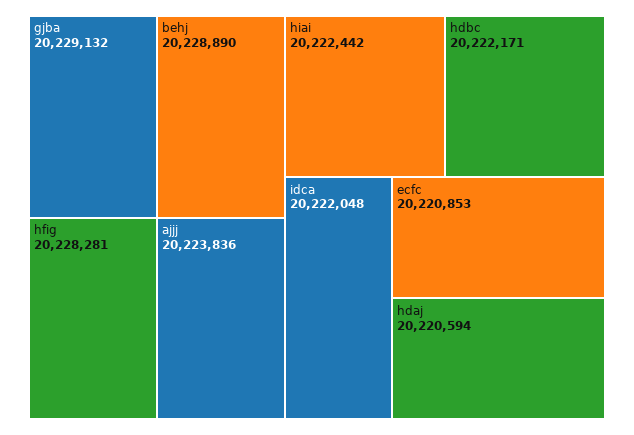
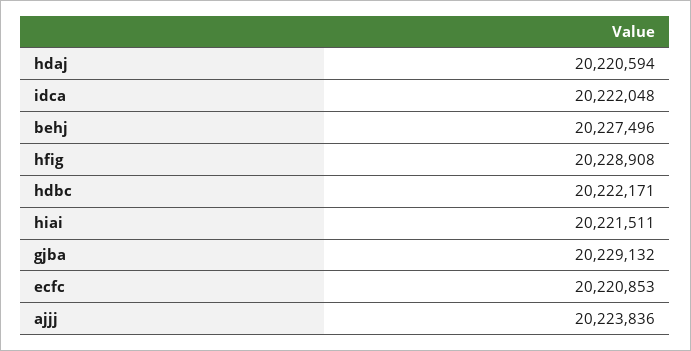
behj: 20228890 -> 20227496
hfig: 20228281 -> 20228908
hiai: 20222442 -> 20221511

